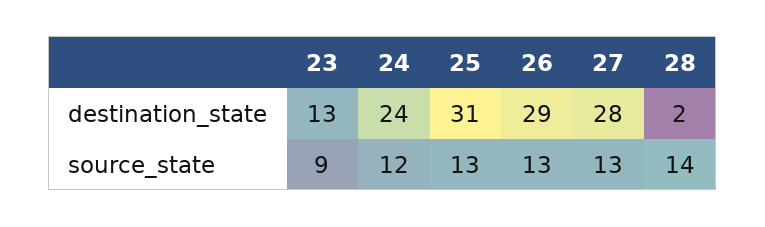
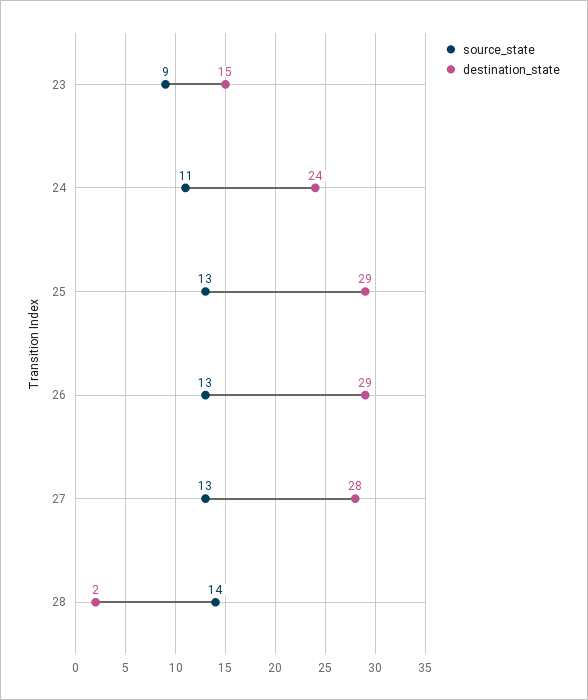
destination_state, 23: 13 -> 15
destination_state, 25: 31 -> 29
source_state, 24: 12 -> 11

